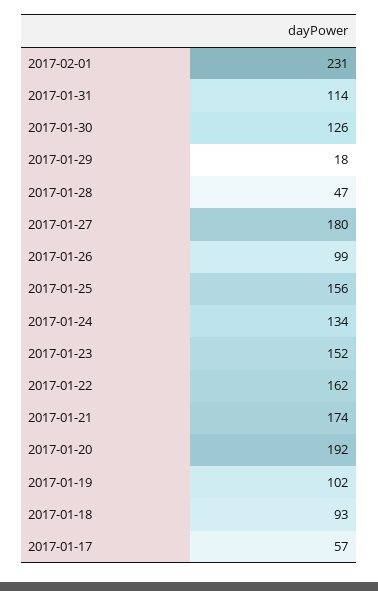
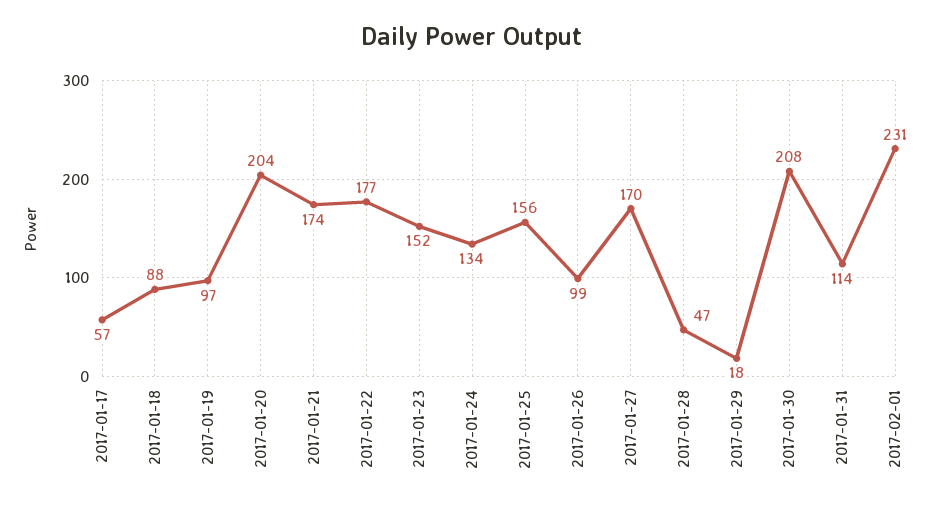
2017-01-30: 126 -> 208
2017-01-27: 180 -> 170
2017-01-22: 162 -> 177
2017-01-20: 192 -> 204
2017-01-19: 102 -> 97
2017-01-18: 93 -> 88

